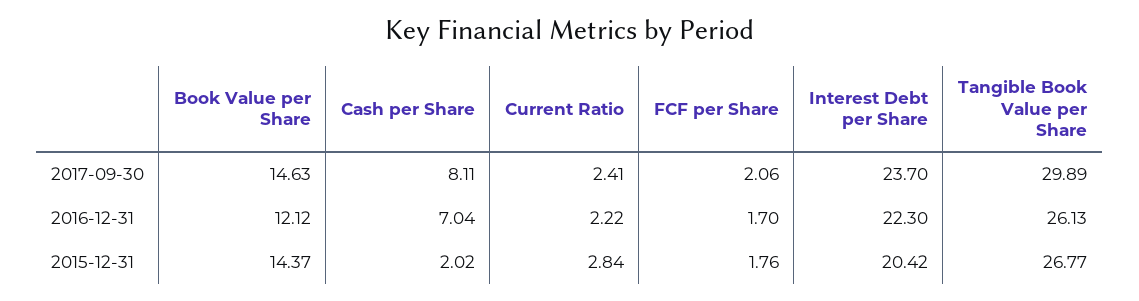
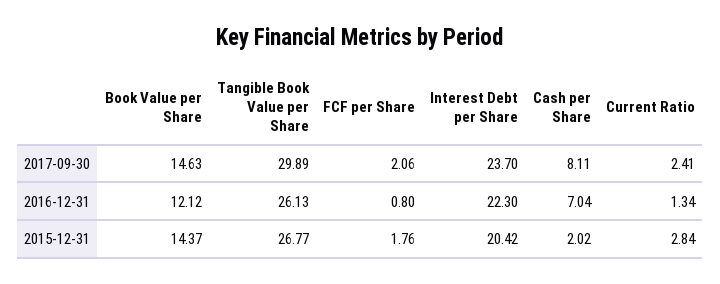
Current Ratio, 2016-12-31: 2.22 -> 1.34
FCF per Share, 2016-12-31: 1.7 -> 0.8

